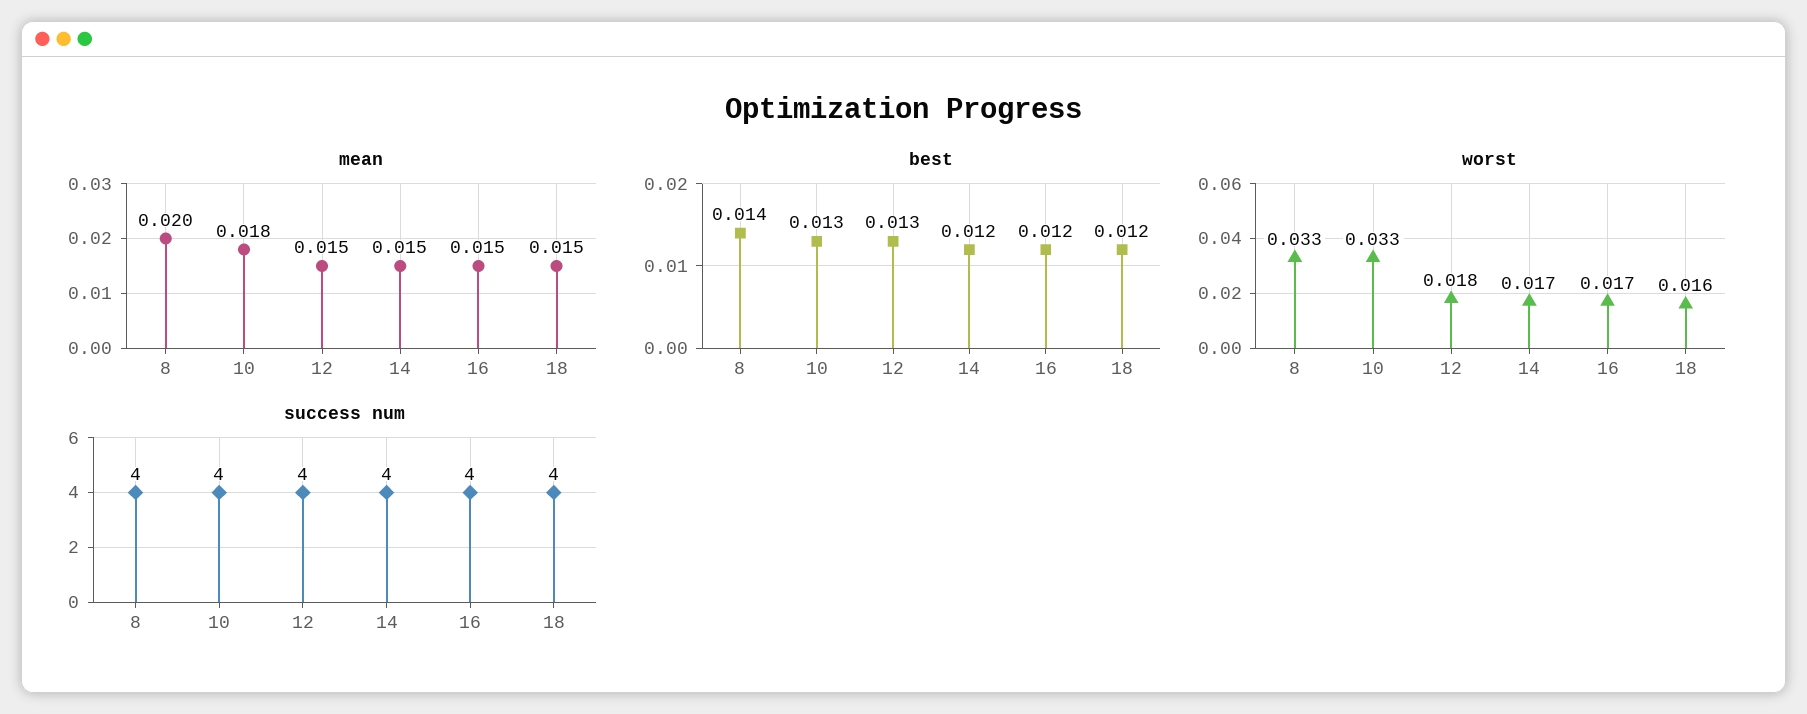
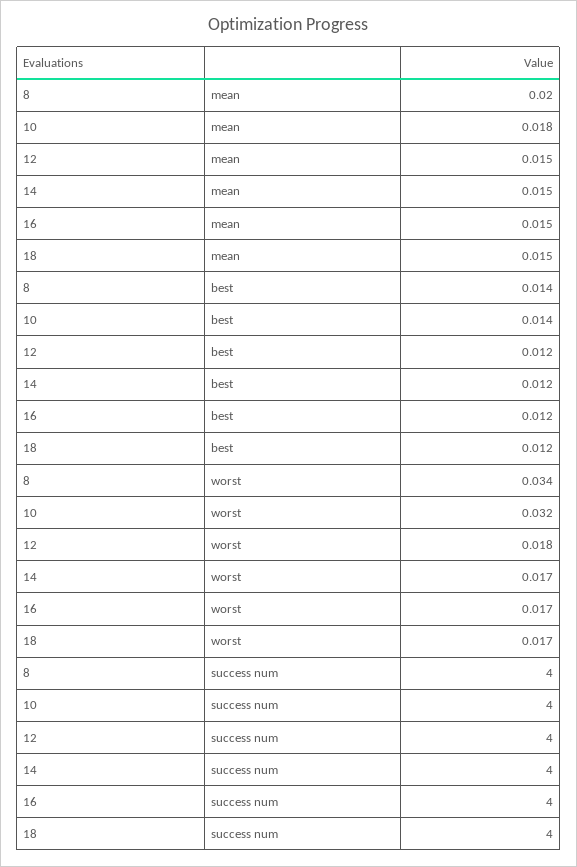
best, 10: 0.013 -> 0.014
best, 12: 0.013 -> 0.012
worst, 8: 0.033 -> 0.034
worst, 10: 0.033 -> 0.032
worst, 18: 0.016 -> 0.017

